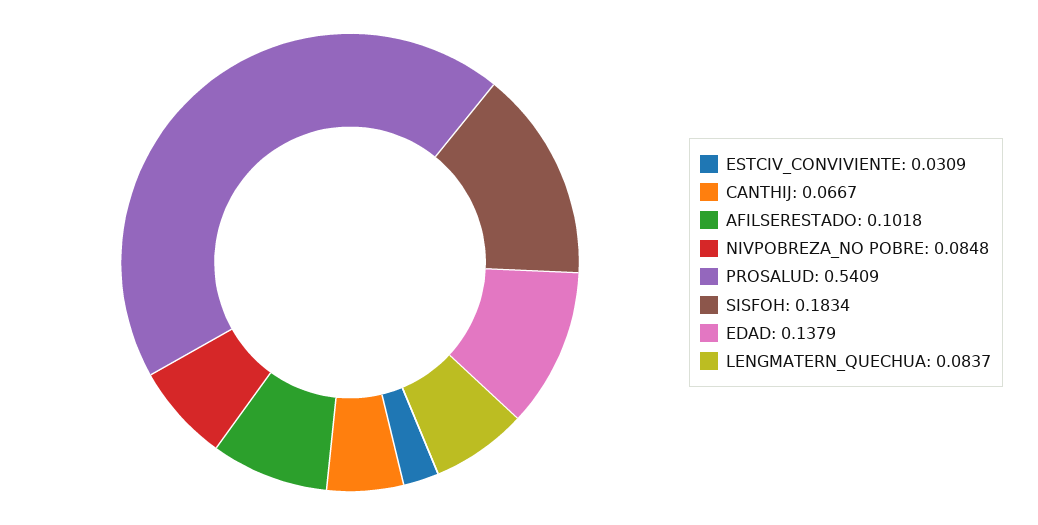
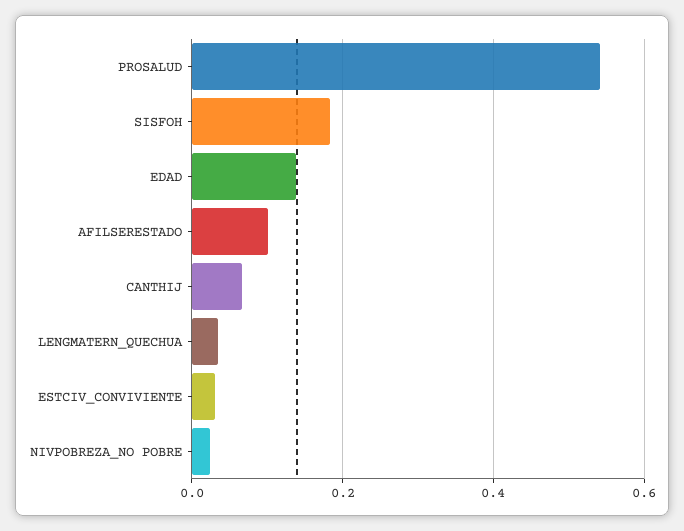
NIVPOBREZA_NO POBRE: 0.0848 -> 0.02
LENGMATERN_QUECHUA: 0.0837 -> 0.04

